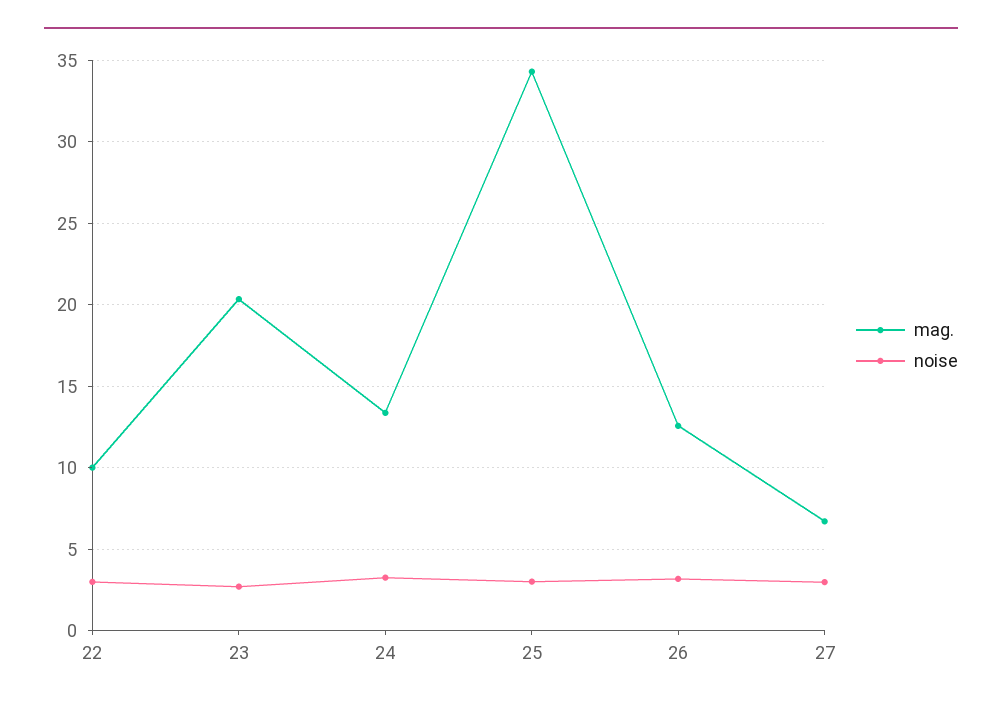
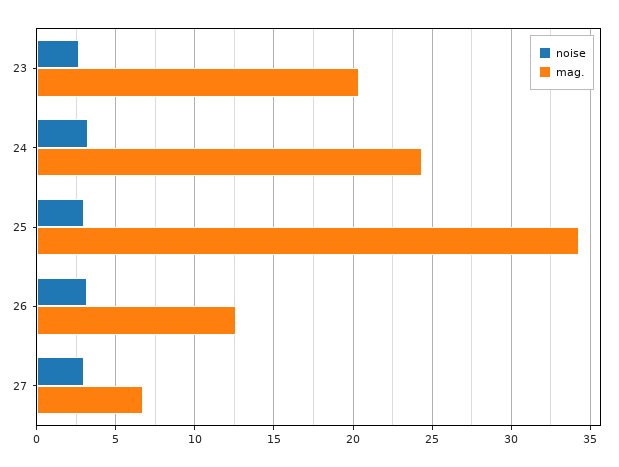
mag., 22: 10 -> none
noise, 22: 3 -> none
mag., 24: 13.5 -> 24.5

